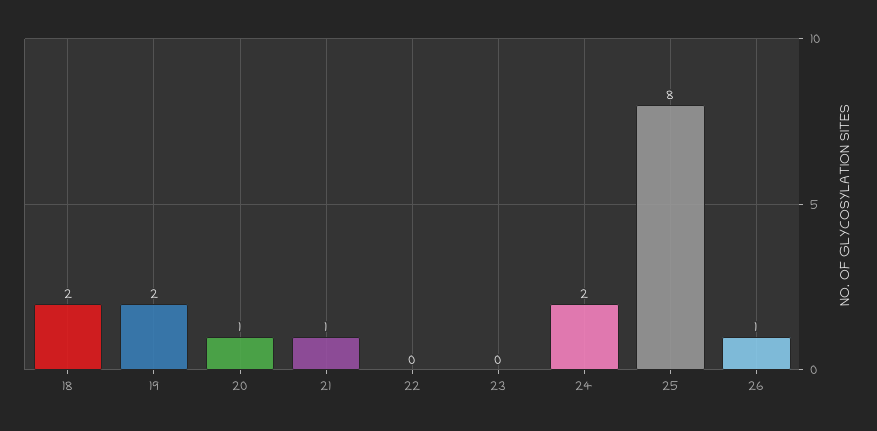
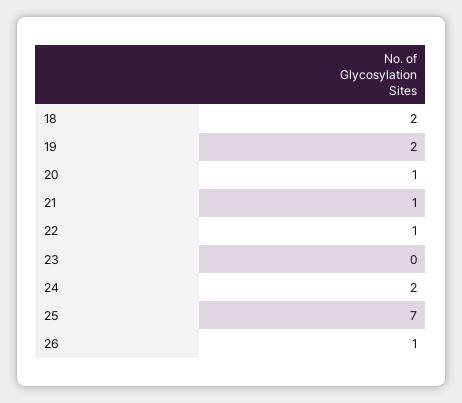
22: 0 -> 1
25: 8 -> 7

